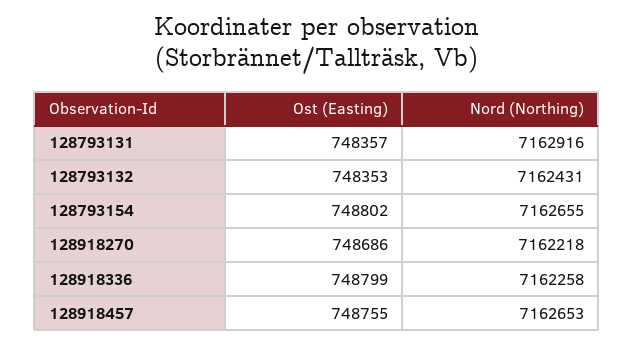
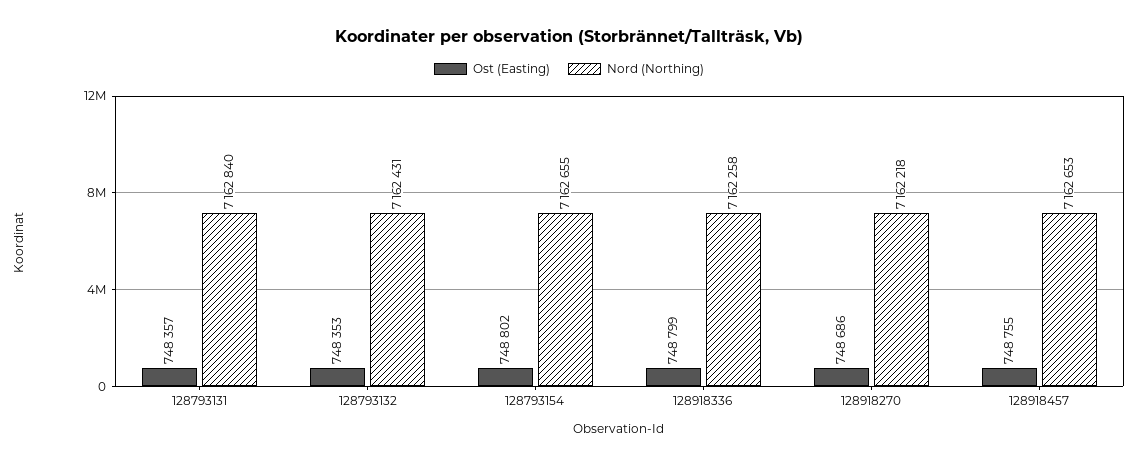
Nord (Northing), 128793131: 7162916 -> 7162840

